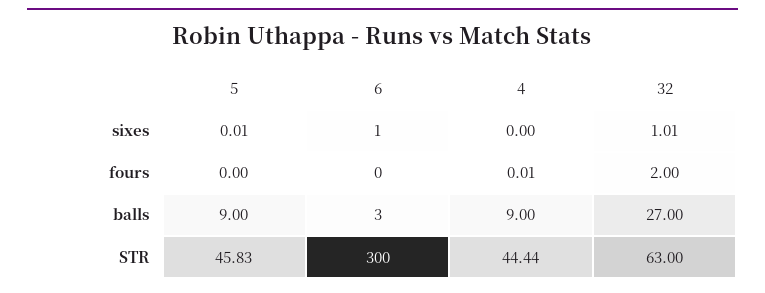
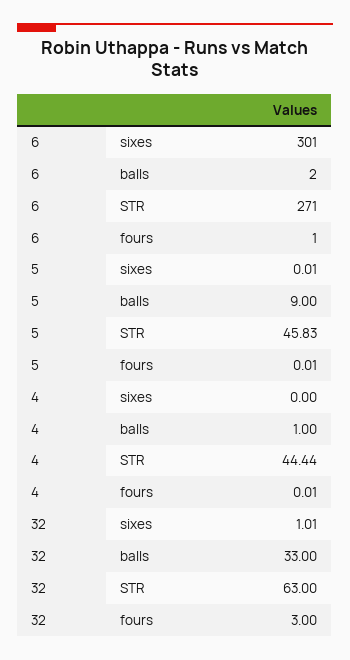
6, sixes: 1 -> 301
5, fours: 0 -> 0.01
6, fours: 0 -> 1
32, fours: 2 -> 3
6, balls: 3 -> 2
4, balls: 9 -> 1
32, balls: 27 -> 33
6, STR: 300 -> 271

